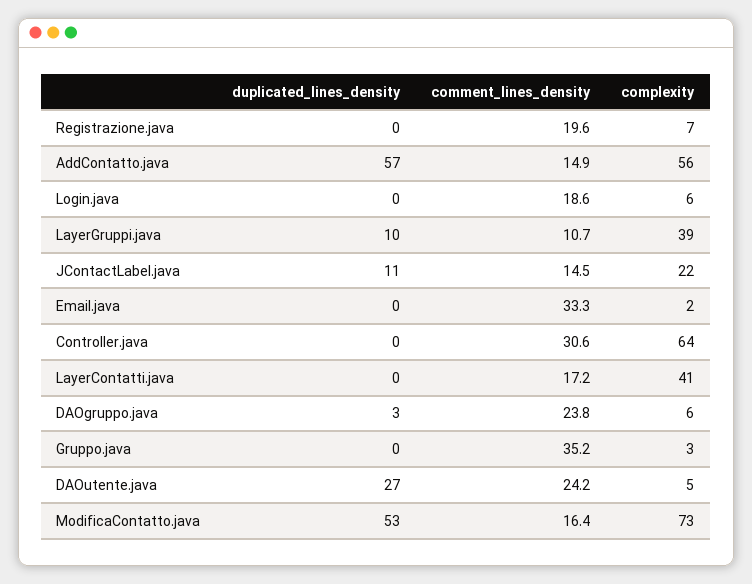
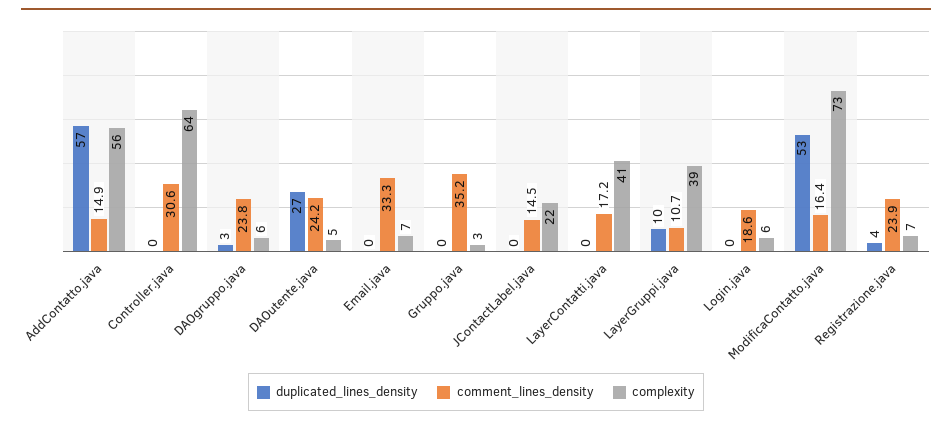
duplicated_lines_density, Registrazione.java: 0 -> 4
comment_lines_density, Registrazione.java: 19.6 -> 23.9
duplicated_lines_density, JContactLabel.java: 11 -> 0
complexity, Email.java: 2 -> 7

